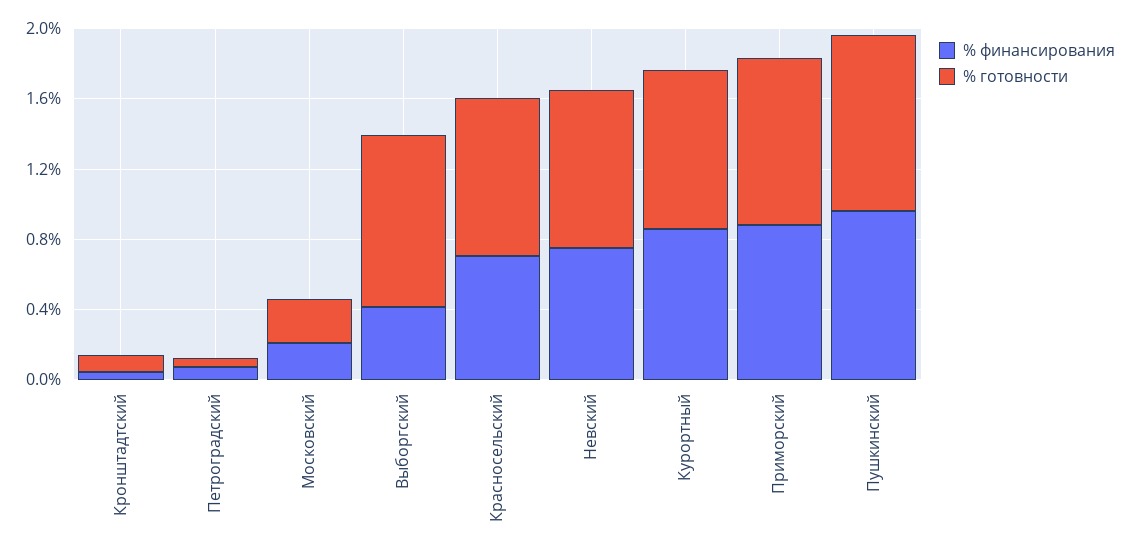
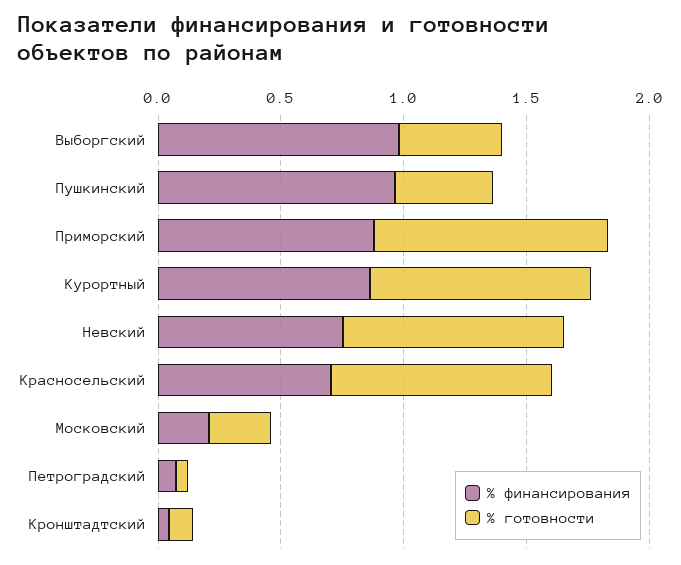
% финансирования, Выборгский: 0.4 -> 1
% готовности, Выборгский: 1 -> 0.4
% готовности, Пушкинский: 1 -> 0.4

